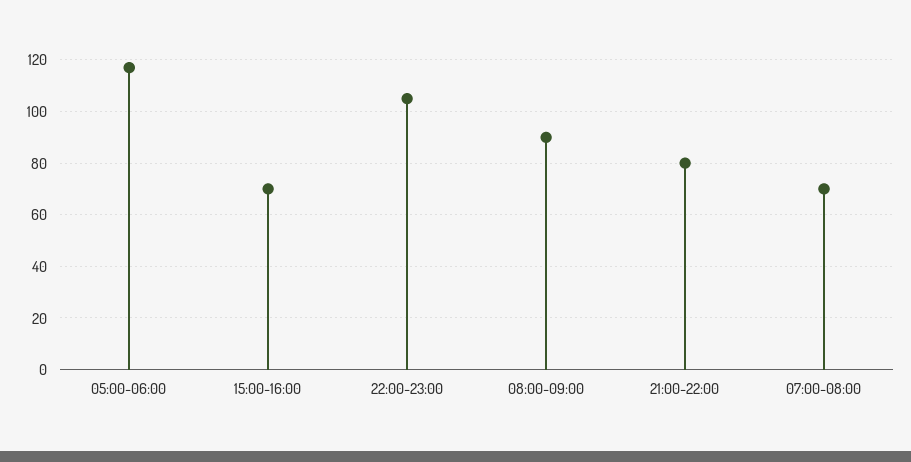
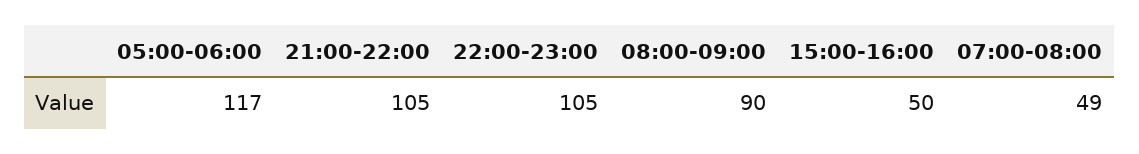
15:00-16:00: 70 -> 50
21:00-22:00: 80 -> 105
07:00-08:00: 70 -> 49

